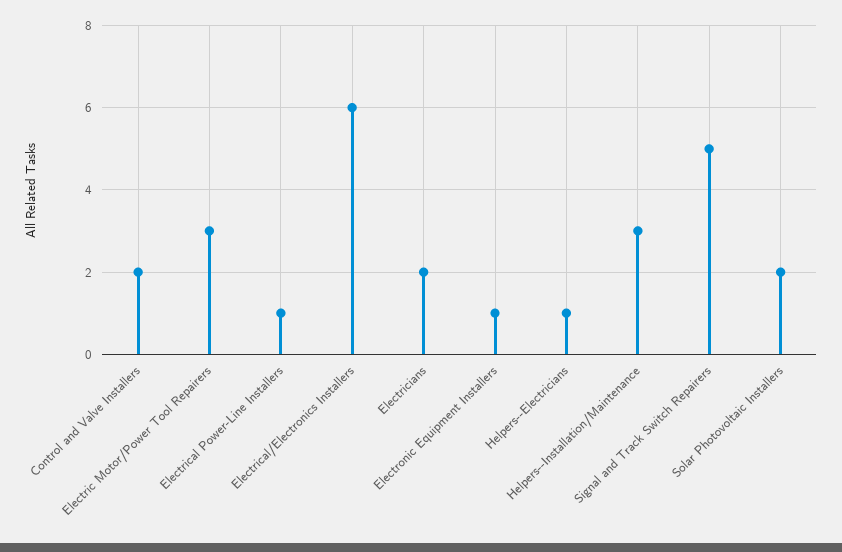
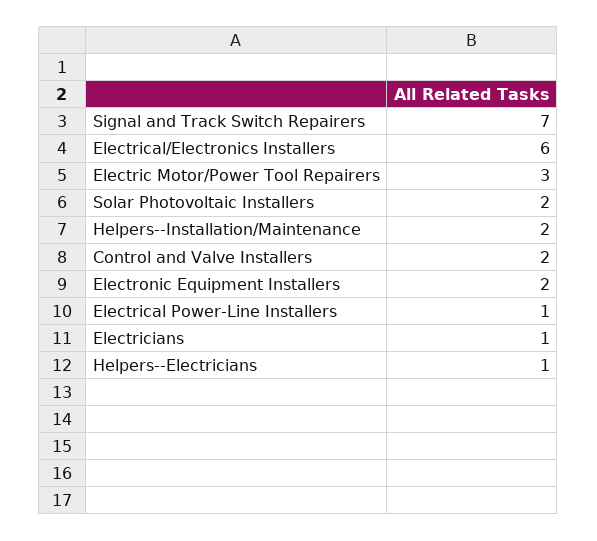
Electricians: 2 -> 1
Electronic Equipment Installers: 1 -> 2
Helpers--Installation/Maintenance: 3 -> 2
Signal and Track Switch Repairers: 5 -> 7

